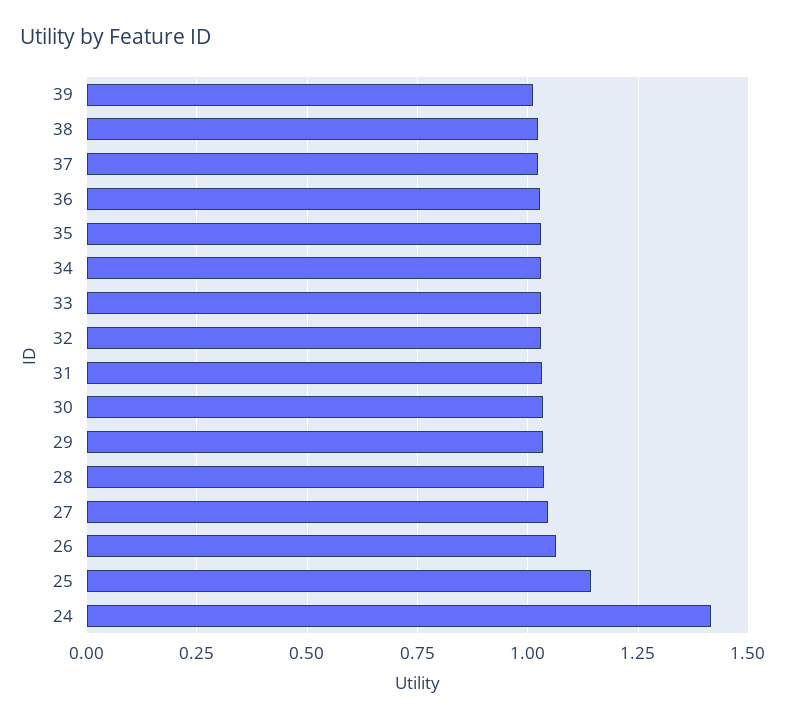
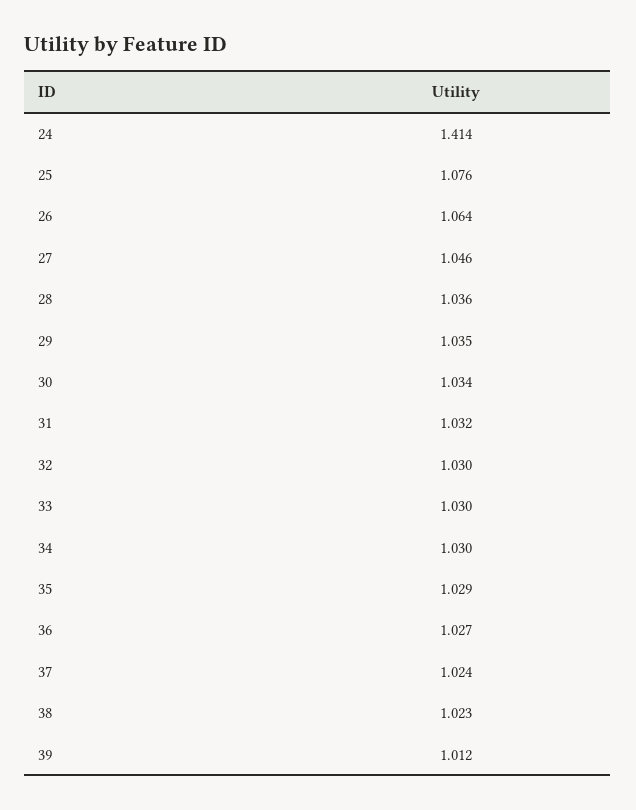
25: 1.15 -> 1.076

